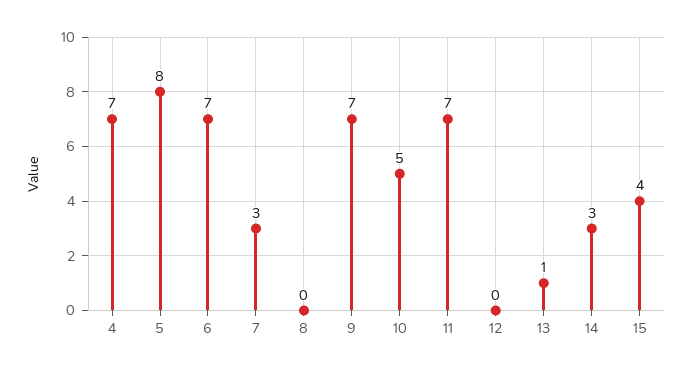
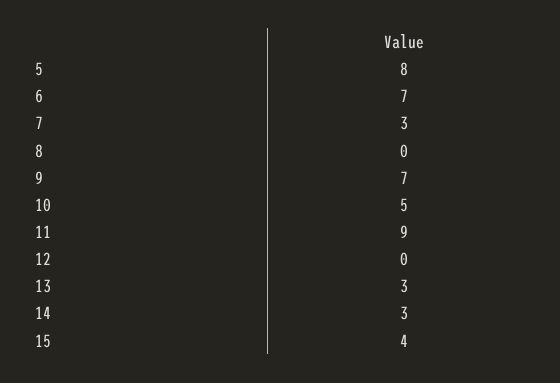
4: 7 -> none
11: 7 -> 9
13: 1 -> 3

